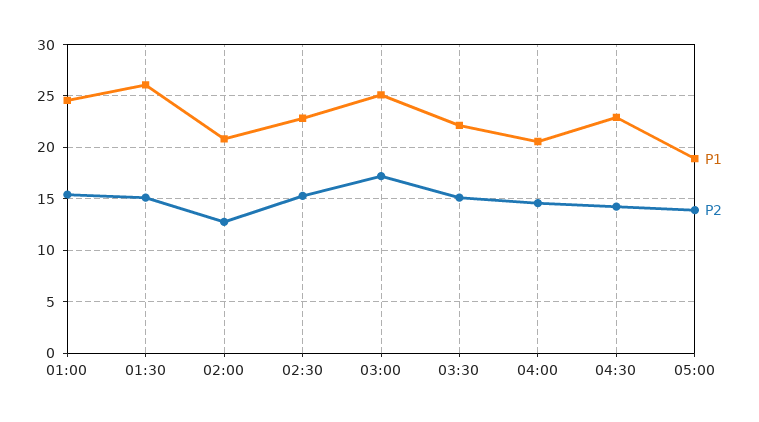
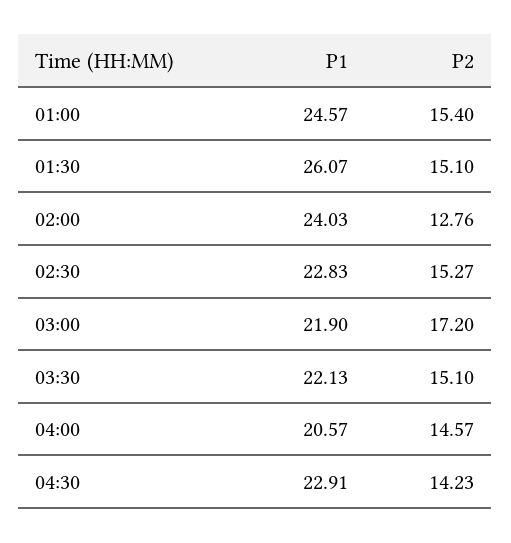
P1, 02:00: 21 -> 24.03
P1, 03:00: 25 -> 21.9
P1, 05:00: 19 -> none
P2, 05:00: 14 -> none

